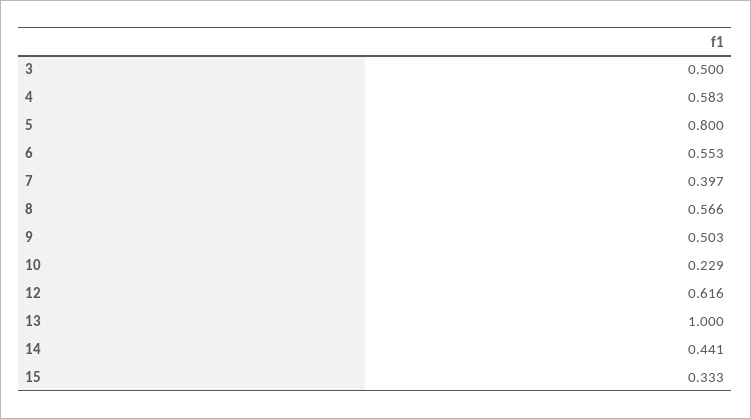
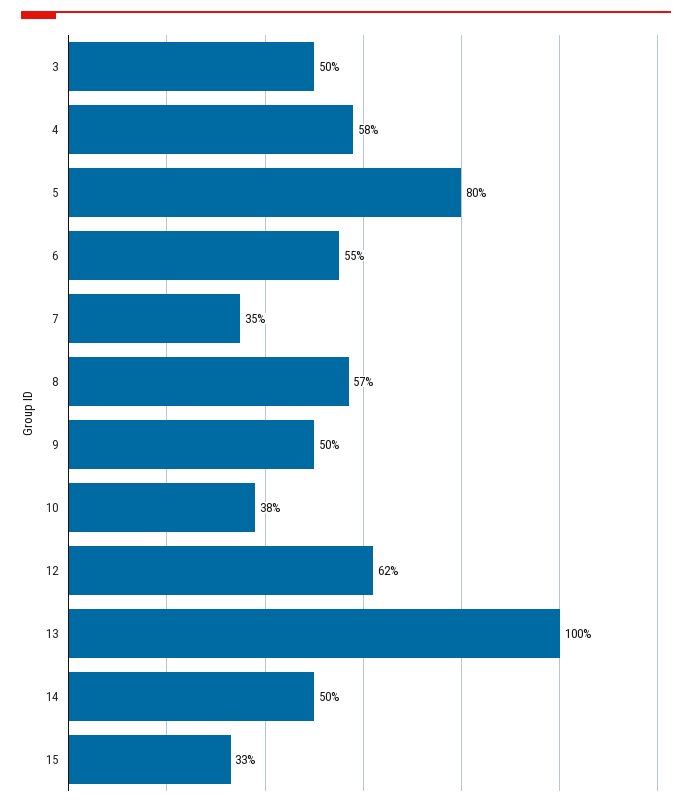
7: 0.397 -> 0.35
10: 0.229 -> 0.38
14: 0.441 -> 0.5

